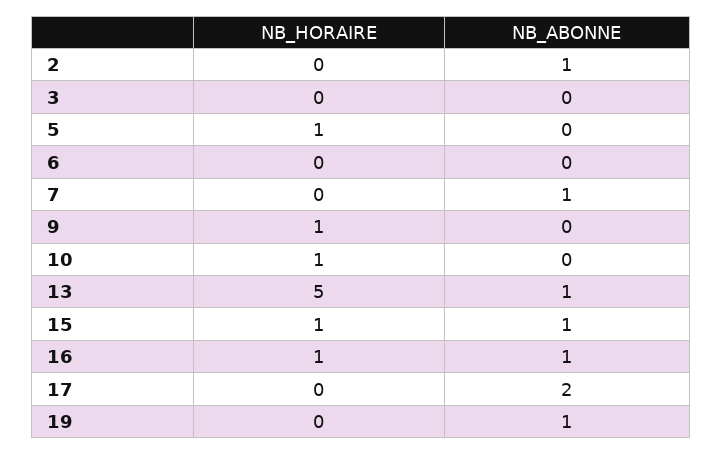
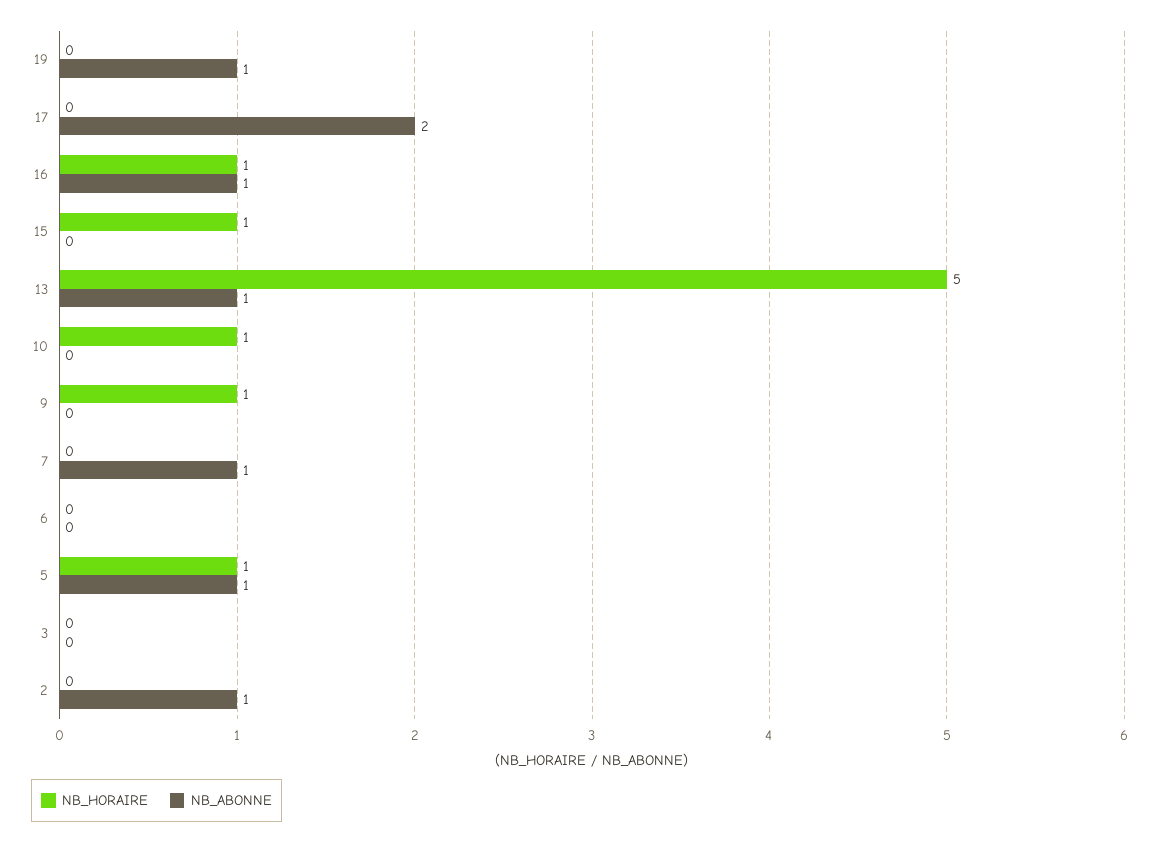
NB_ABONNE, 5: 0 -> 1
NB_ABONNE, 15: 1 -> 0

